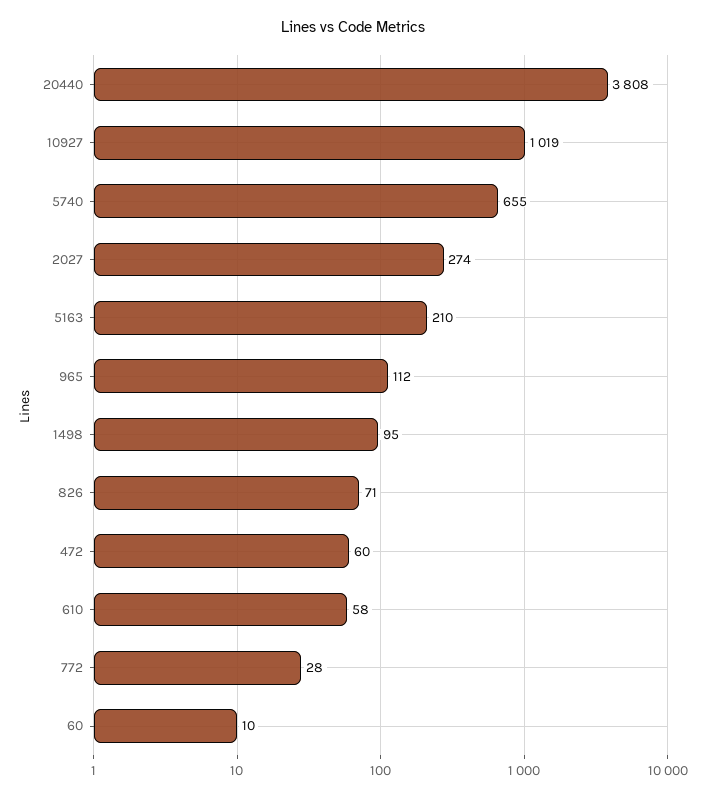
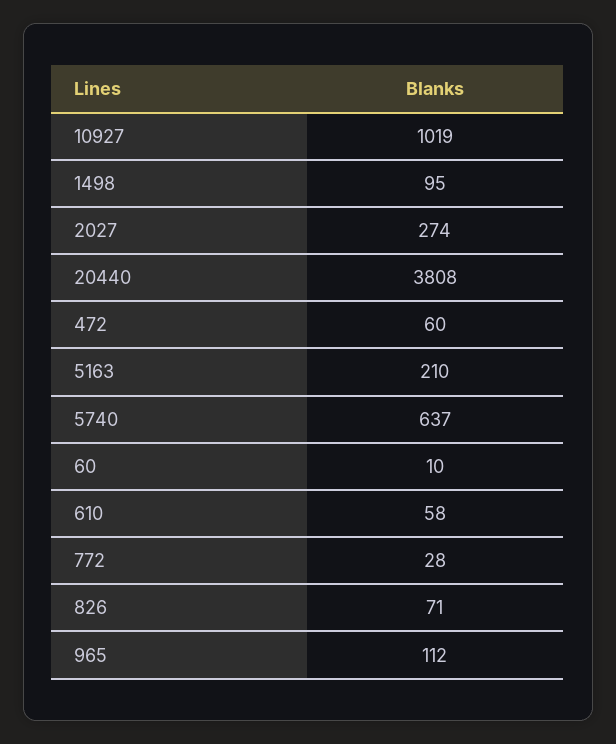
5740: 655 -> 637

